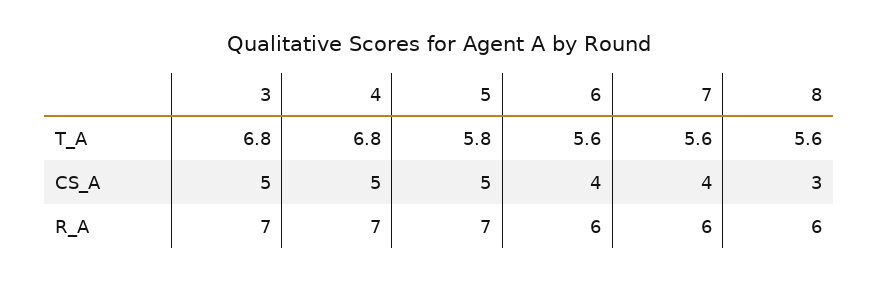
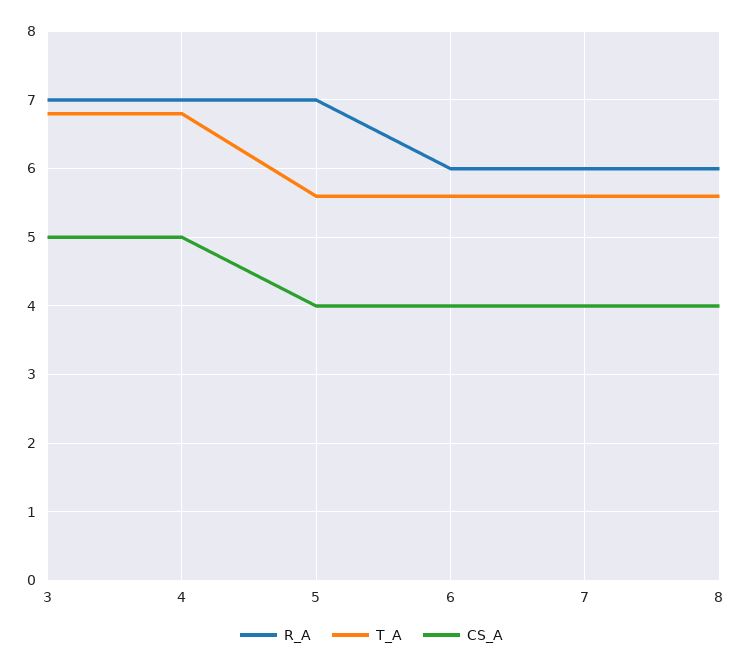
T_A, 5: 5.8 -> 5.6
CS_A, 5: 5 -> 4
CS_A, 8: 3 -> 4

